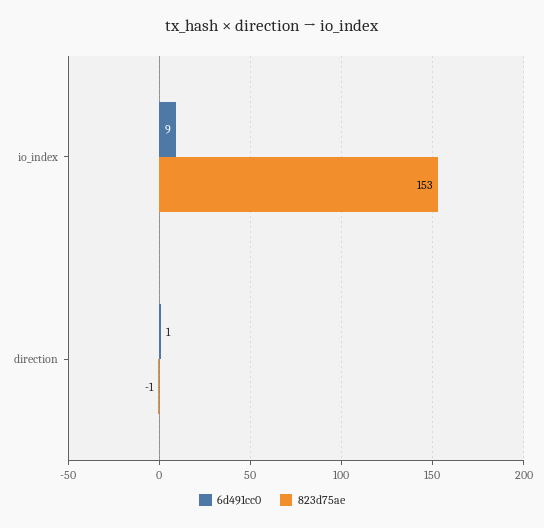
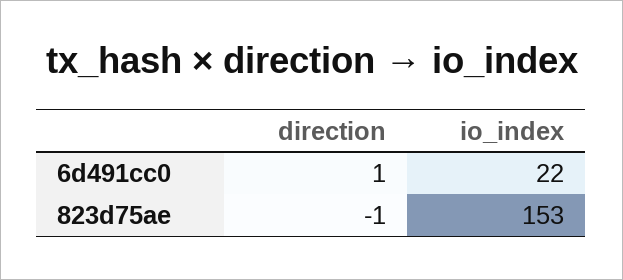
6d491cc0, io_index: 9 -> 22

